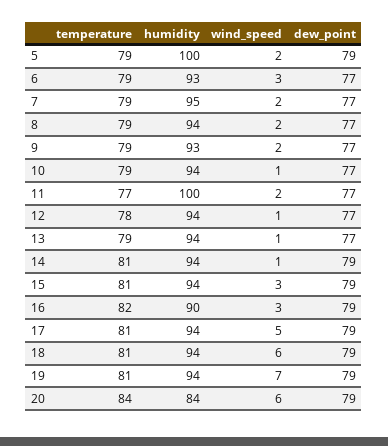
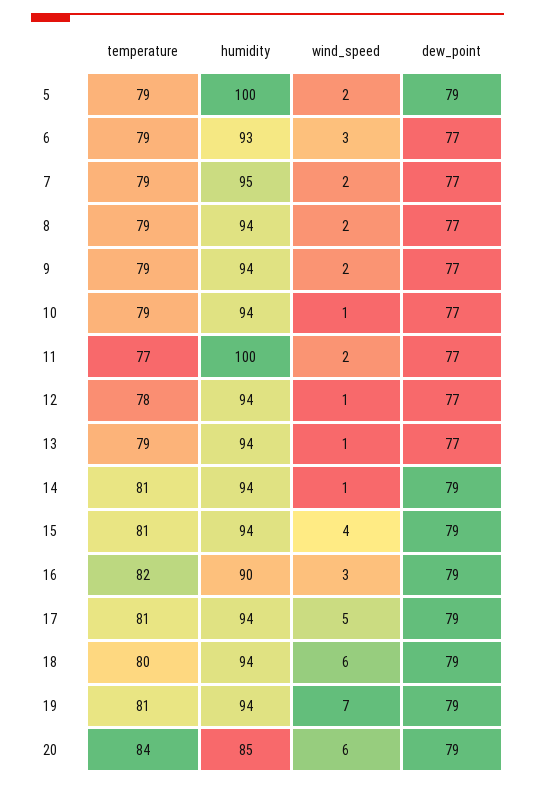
humidity, 9: 93 -> 94
wind_speed, 15: 3 -> 4
temperature, 18: 81 -> 80
humidity, 20: 84 -> 85

